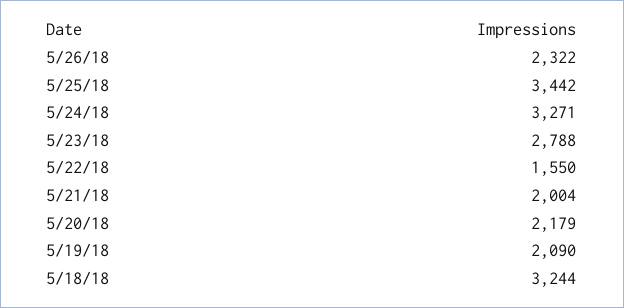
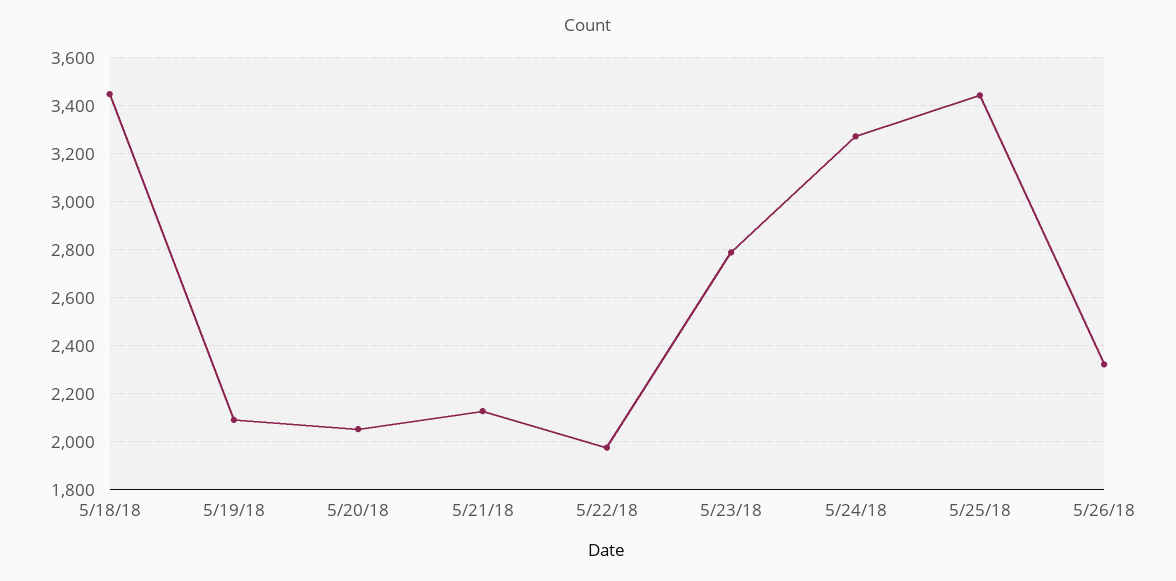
5/22/18: 1550 -> 1975
5/21/18: 2004 -> 2125
5/20/18: 2179 -> 2050
5/18/18: 3244 -> 3450

